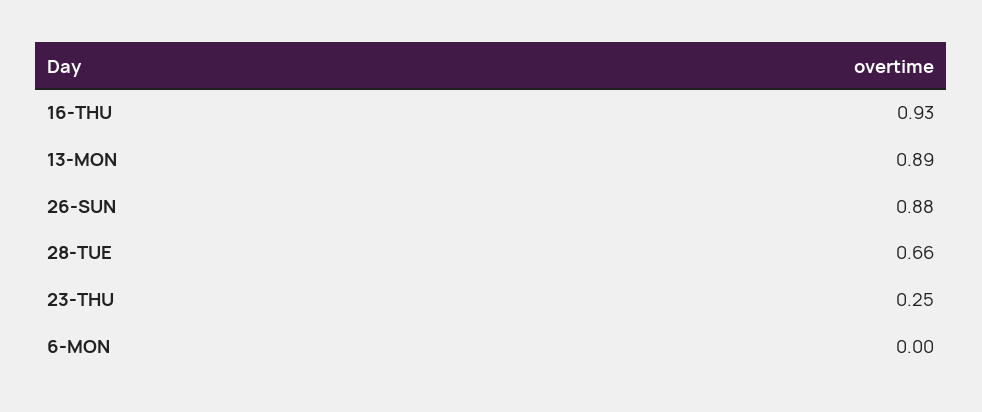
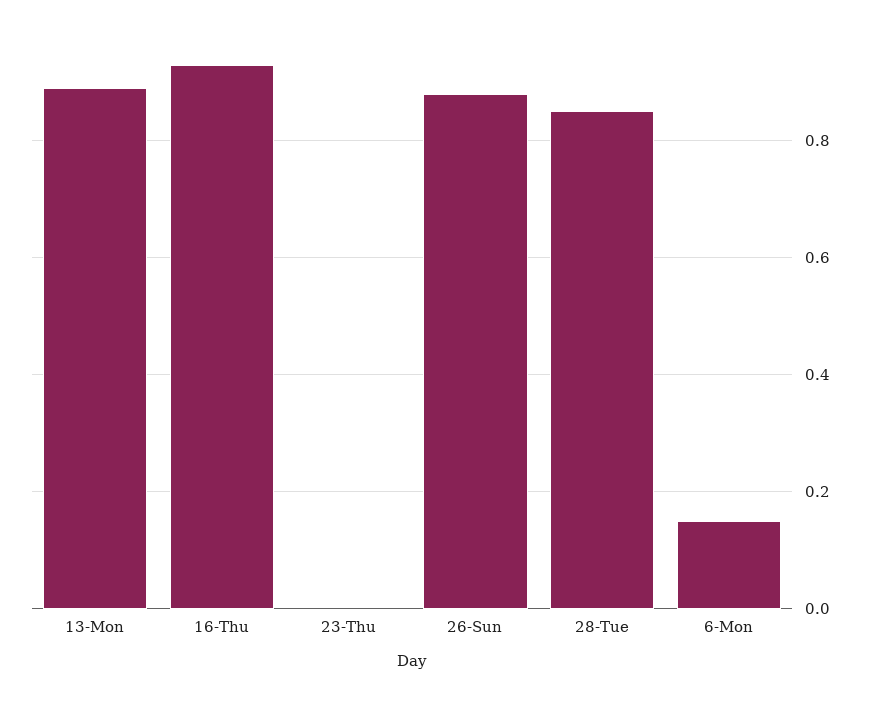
28-TUE: 0.66 -> 0.85
23-THU: 0.25 -> 0
6-MON: 0 -> 0.15

